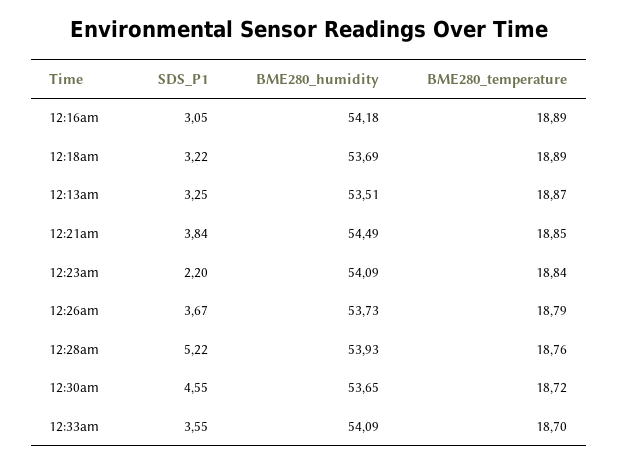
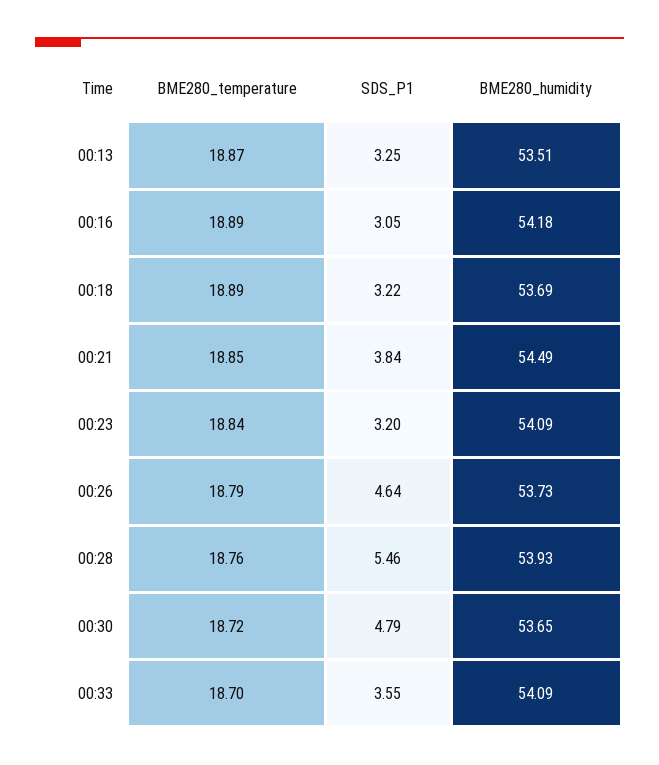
SDS_P1, 12:23am: 2.2 -> 3.2
SDS_P1, 12:26am: 3.67 -> 4.64
SDS_P1, 12:28am: 5.22 -> 5.46
SDS_P1, 12:30am: 4.55 -> 4.79

